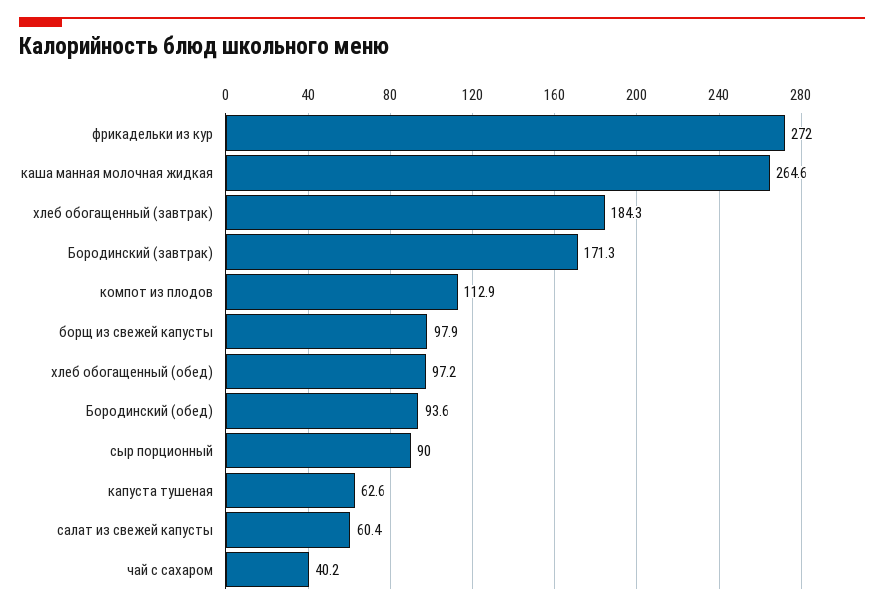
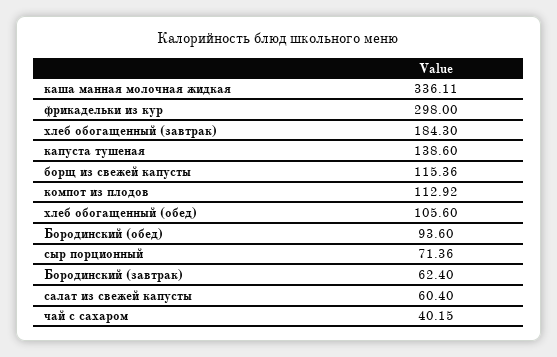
фрикадельки из кур: 272 -> 298
каша манная молочная жидкая: 264.6 -> 336.11
Бородинский (завтрак): 171.3 -> 62.4
борщ из свежей капусты: 97.9 -> 115.36
хлеб обогащенный (обед): 97.2 -> 105.6
сыр порционный: 90 -> 71.36
капуста тушеная: 62.6 -> 138.6

